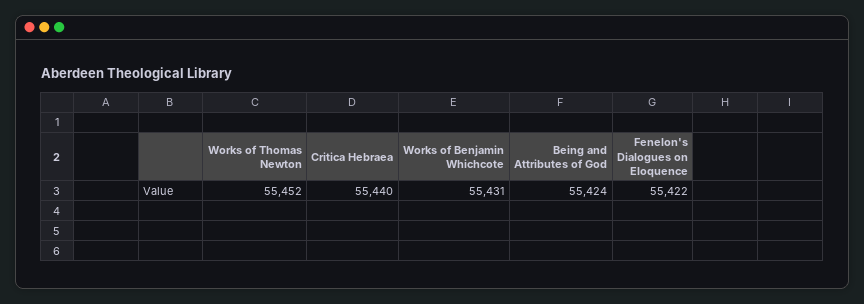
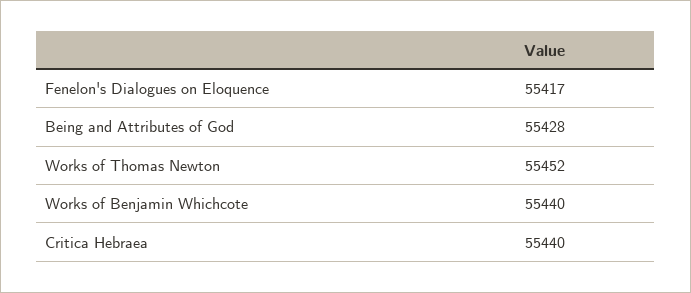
Works of Benjamin Whichcote: 55431 -> 55440
Being and Attributes of God: 55424 -> 55428
Fenelon's Dialogues on Eloquence: 55422 -> 55417

